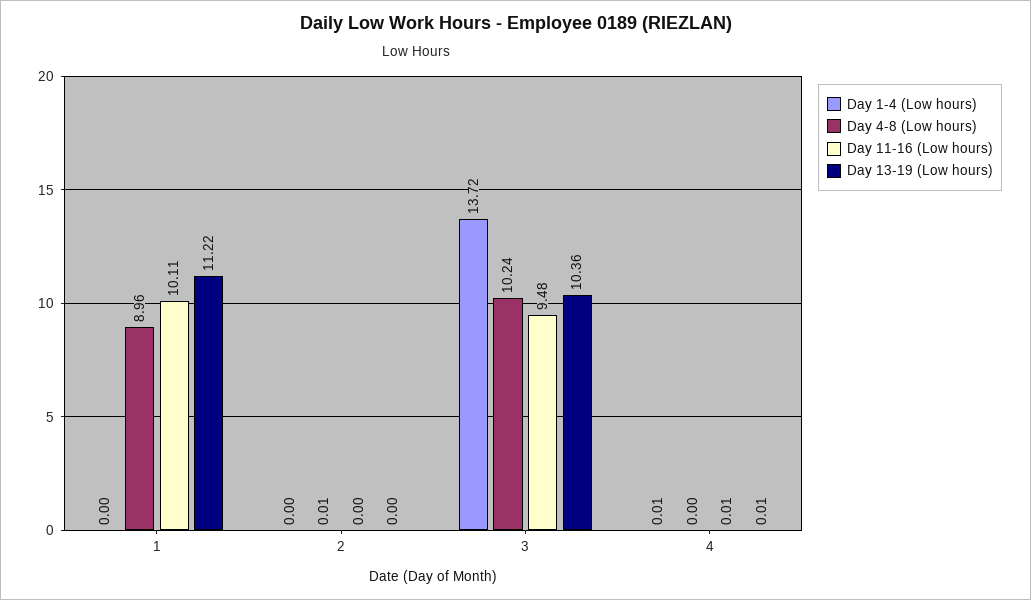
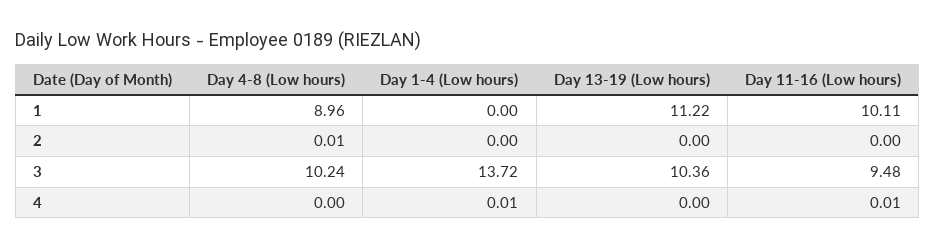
Day 13-19 (Low hours), 4: 0.01 -> 0

